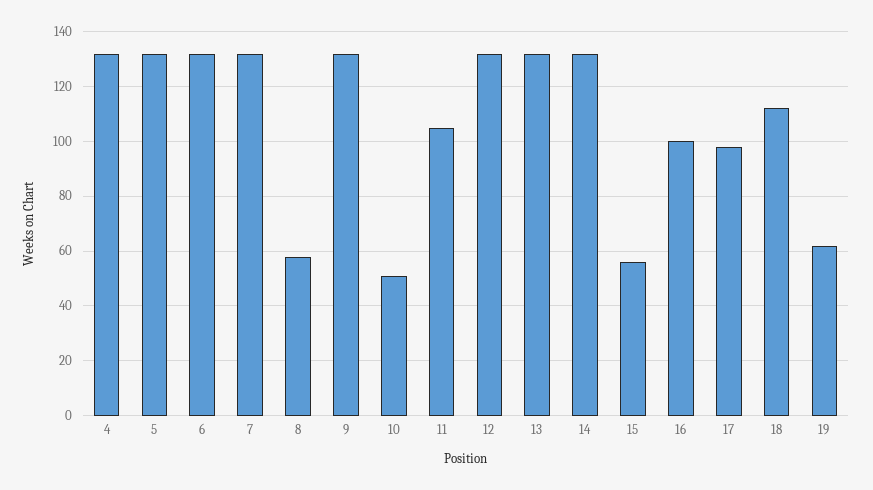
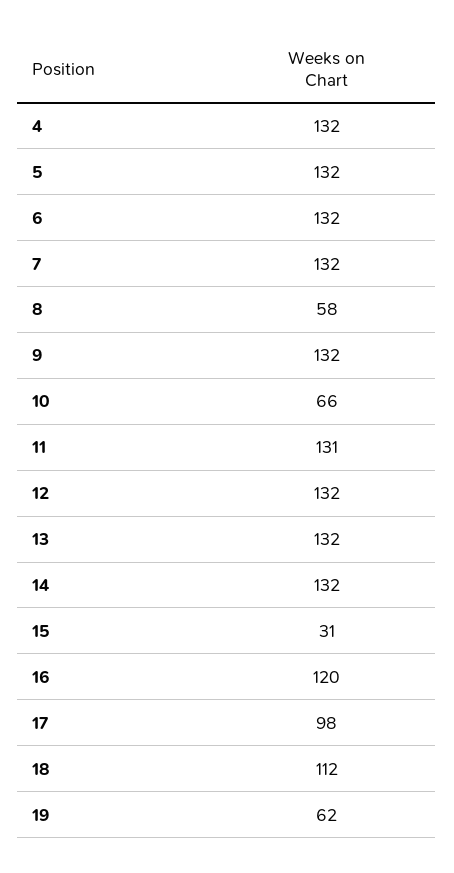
10: 50 -> 66
11: 105 -> 131
15: 55 -> 31
16: 100 -> 120

